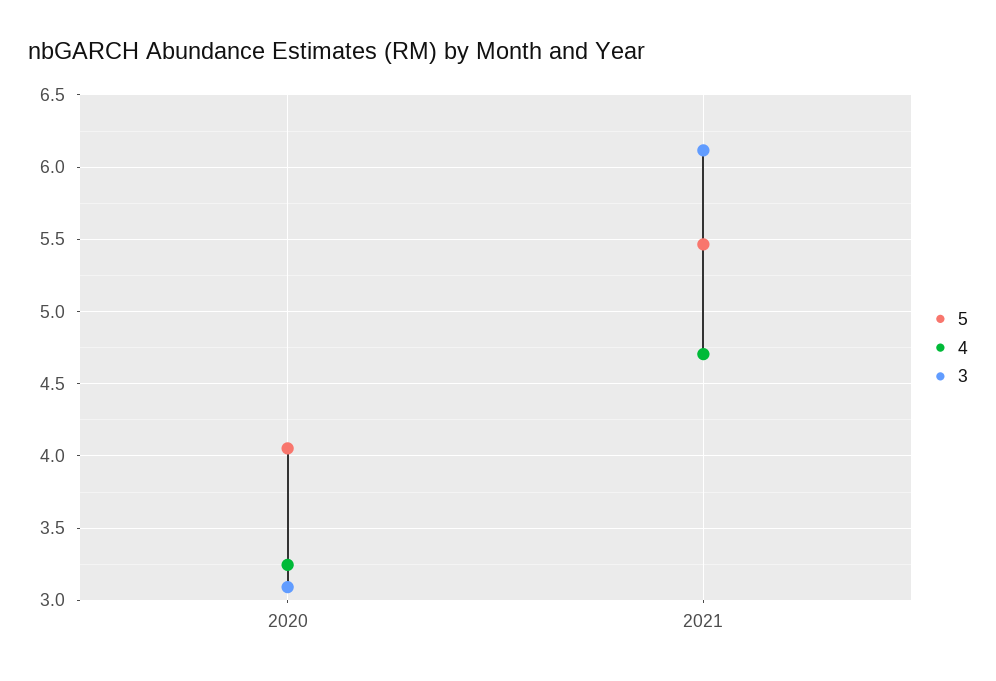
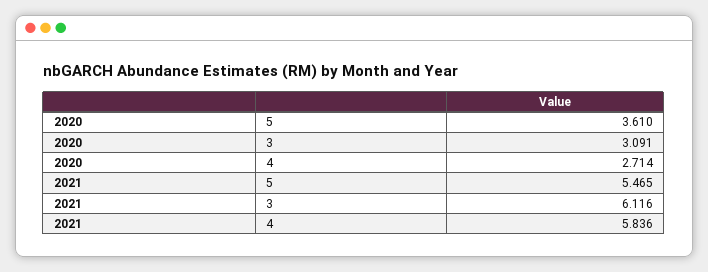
5, 2020: 4.05 -> 3.61
4, 2020: 3.25 -> 2.714
4, 2021: 4.7 -> 5.836

